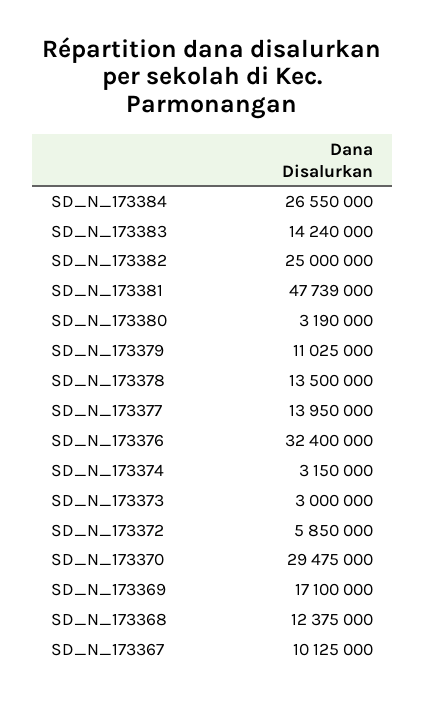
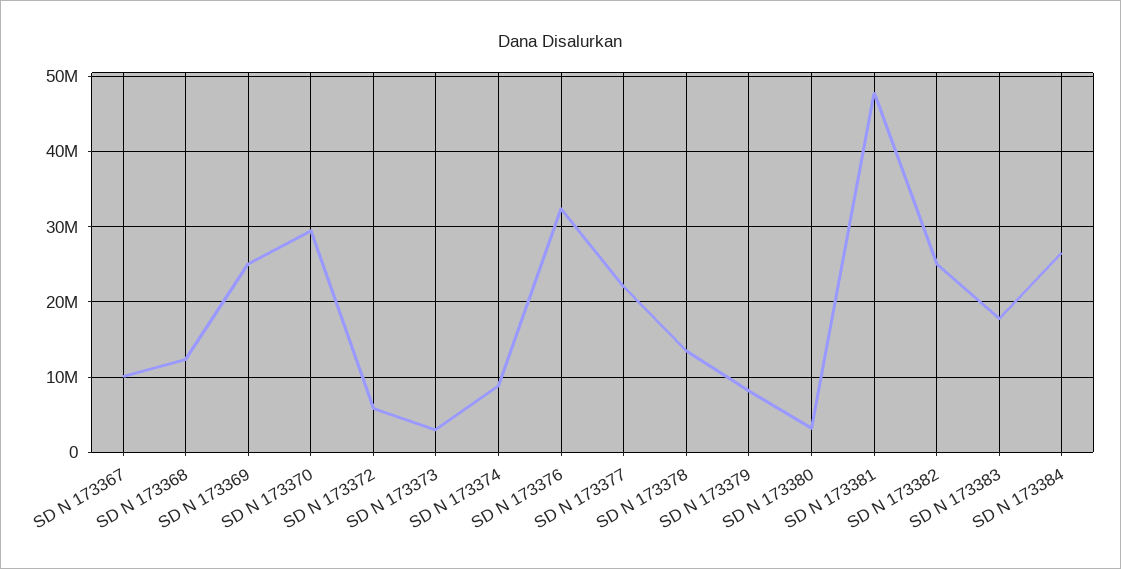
SD_N_173383: 14240000 -> 18000000
SD_N_173379: 11025000 -> 8000000
SD_N_173377: 13950000 -> 22000000
SD_N_173374: 3150000 -> 9000000
SD_N_173369: 17100000 -> 25000000

